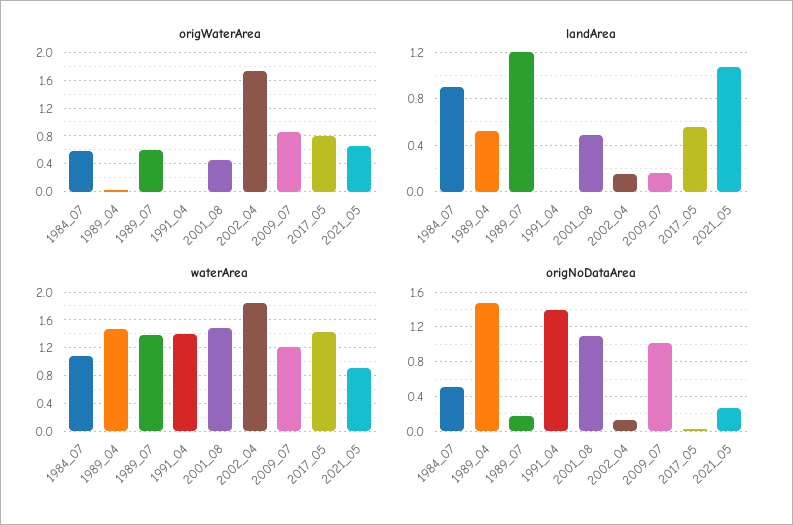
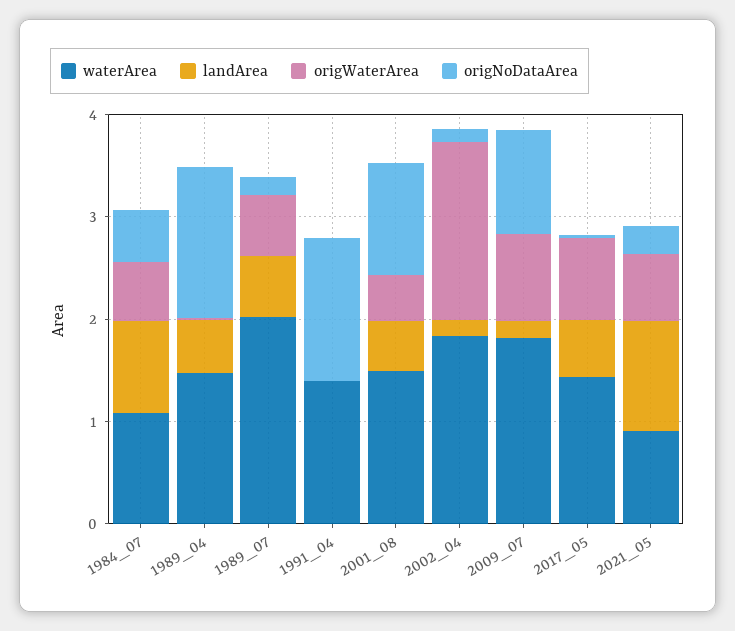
landArea, 1989_07: 1.2 -> 0.6
waterArea, 1989_07: 1.4 -> 2
waterArea, 2009_07: 1.2 -> 1.8

